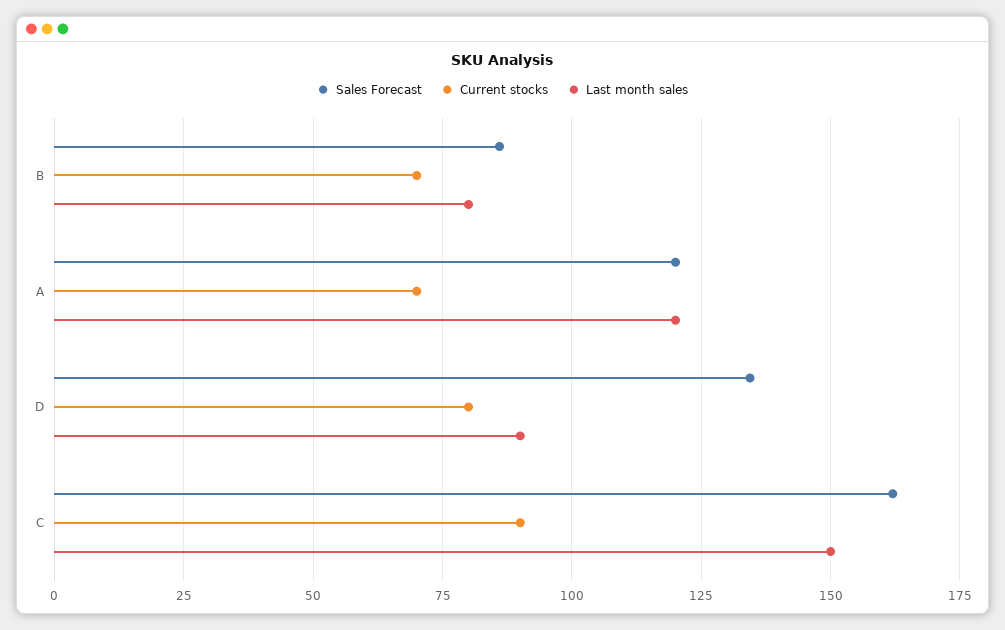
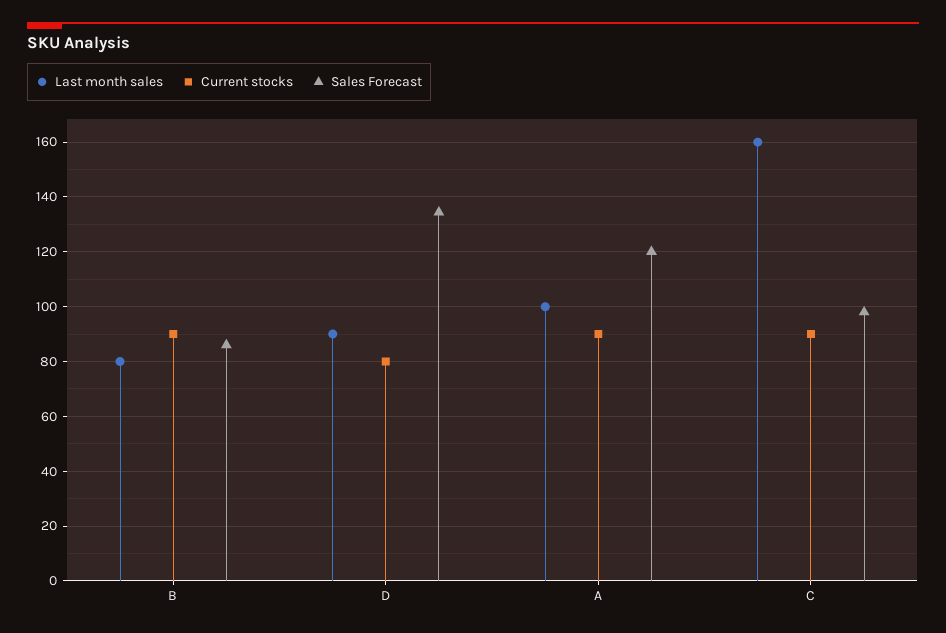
Current stocks, B: 70 -> 90
Current stocks, A: 70 -> 90
Last month sales, A: 120 -> 100
Sales Forecast, C: 162.5 -> 97.5
Last month sales, C: 150 -> 160

